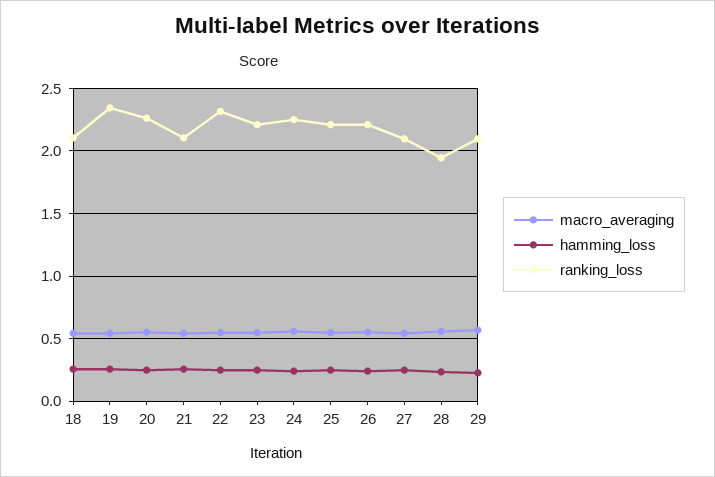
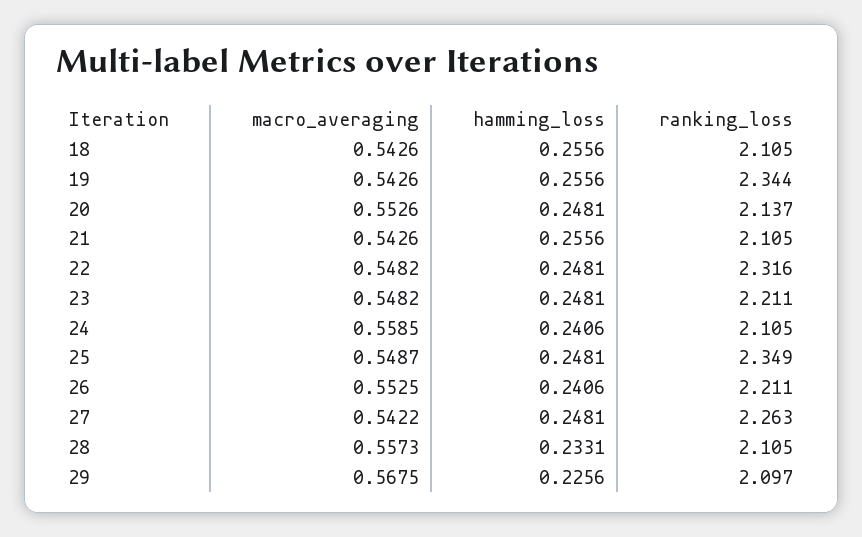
ranking_loss, 20: 2.25 -> 2.137
ranking_loss, 24: 2.25 -> 2.105
ranking_loss, 25: 2.2 -> 2.349
ranking_loss, 27: 2.1 -> 2.263
ranking_loss, 28: 1.95 -> 2.105

